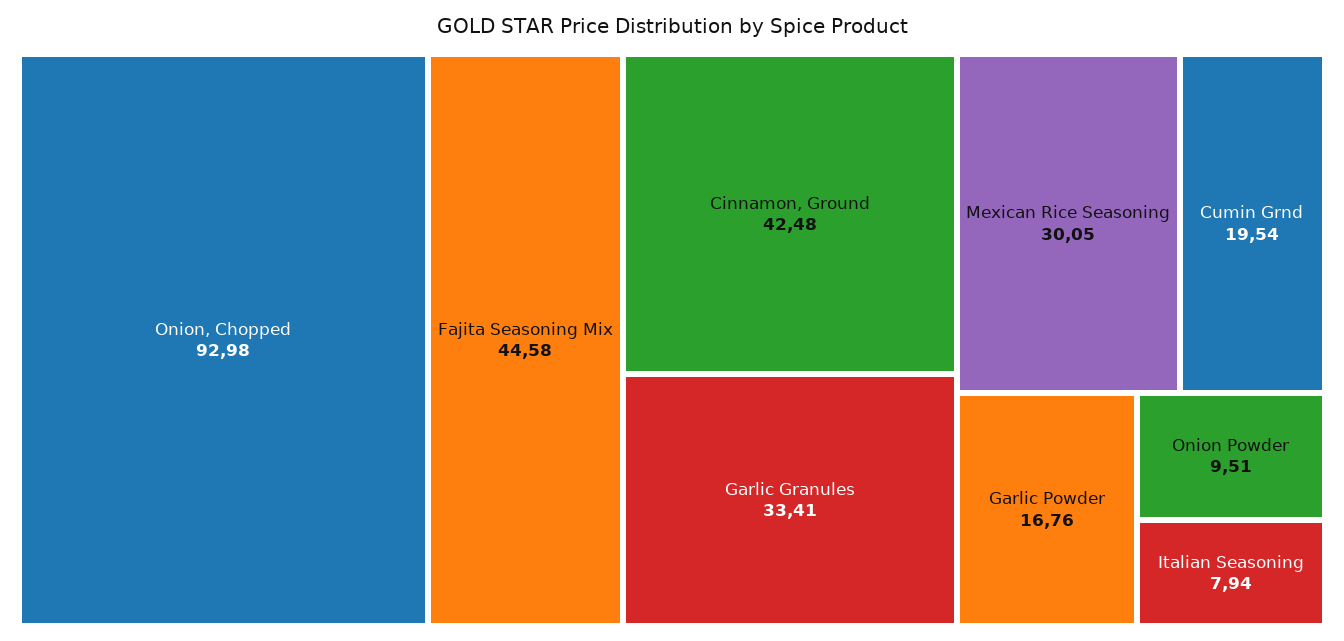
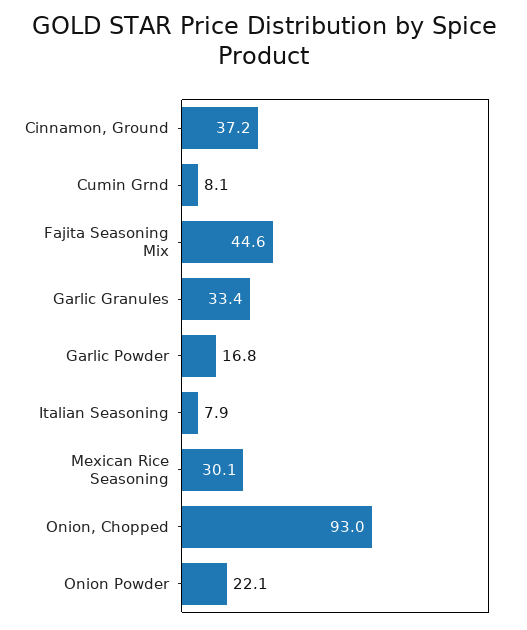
Cinnamon, Ground: 42.48 -> 37.2
Cumin Grnd: 19.54 -> 8.1
Onion Powder: 9.51 -> 22.1

